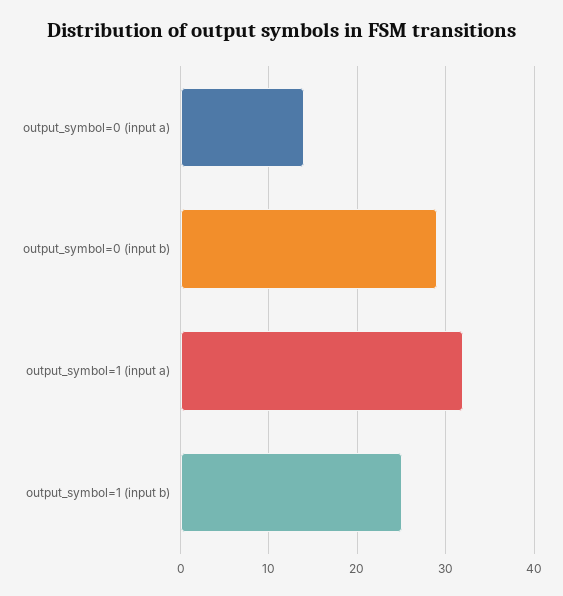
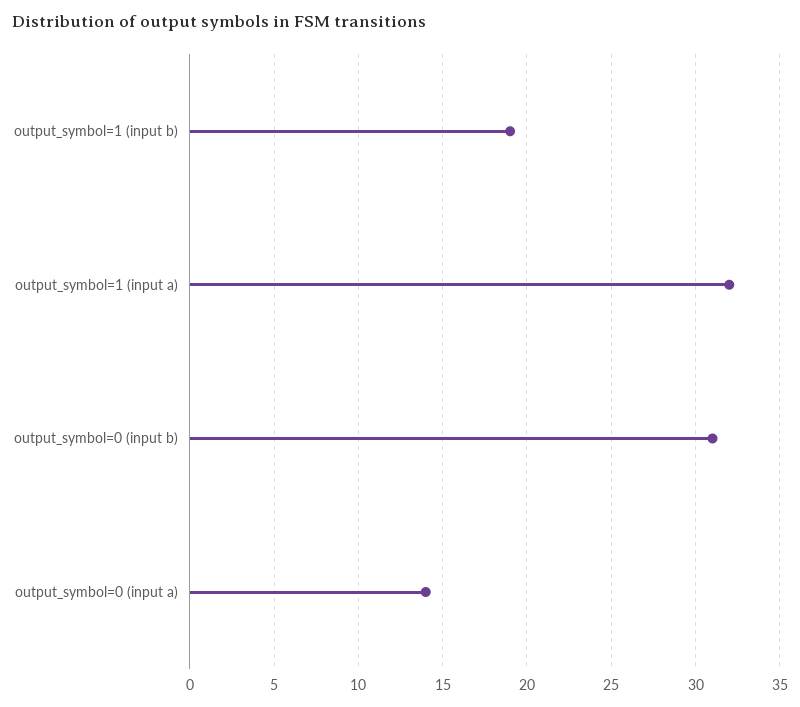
output_symbol=0 (input b): 29 -> 31
output_symbol=1 (input b): 25 -> 19

